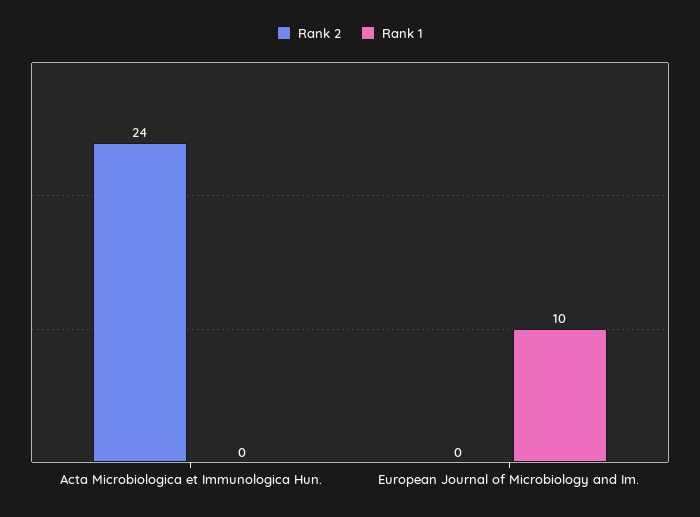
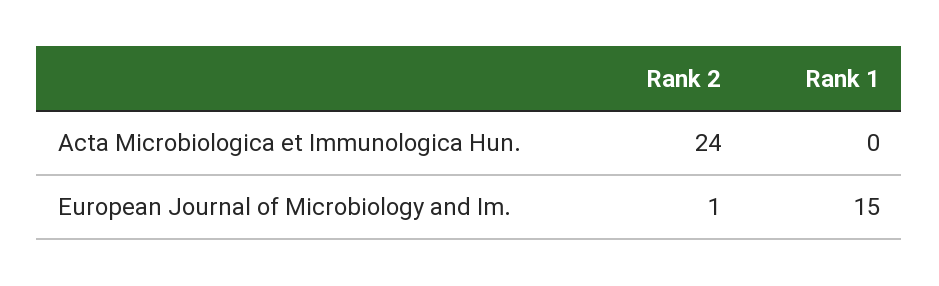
Rank 2, European Journal of Microbiology and Im.: 0 -> 1
Rank 1, European Journal of Microbiology and Im.: 10 -> 15

